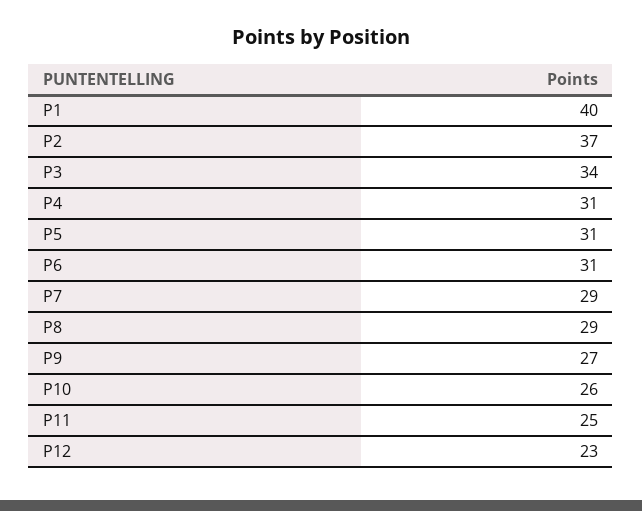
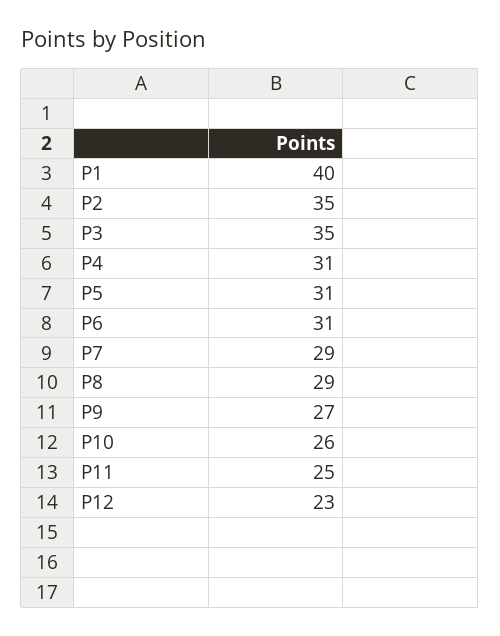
P2: 37 -> 35
P3: 34 -> 35

